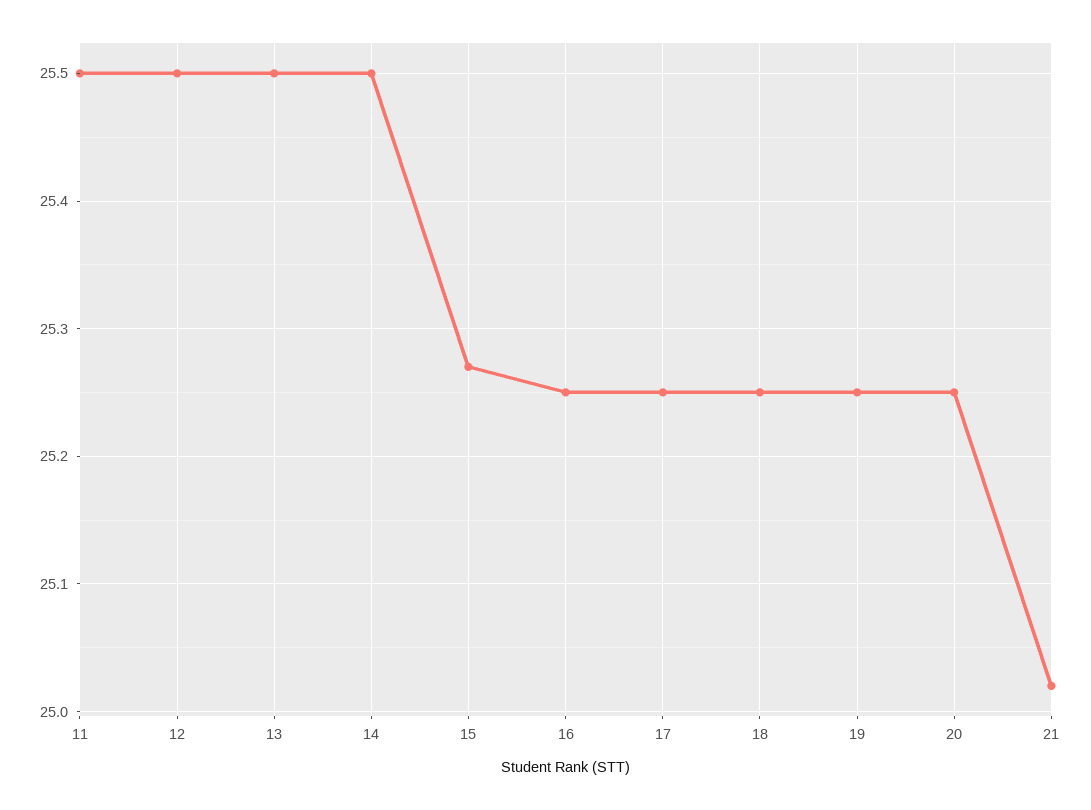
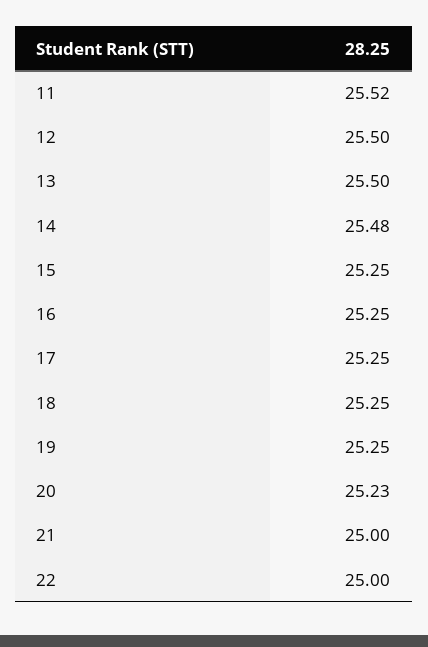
11: 25.5 -> 25.52
14: 25.5 -> 25.48
15: 25.27 -> 25.25
20: 25.25 -> 25.23
21: 25.02 -> 25
22: none -> 25

